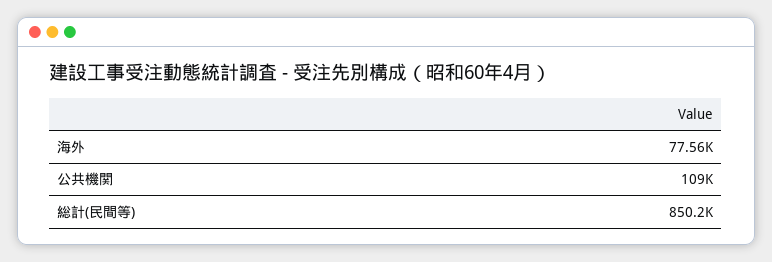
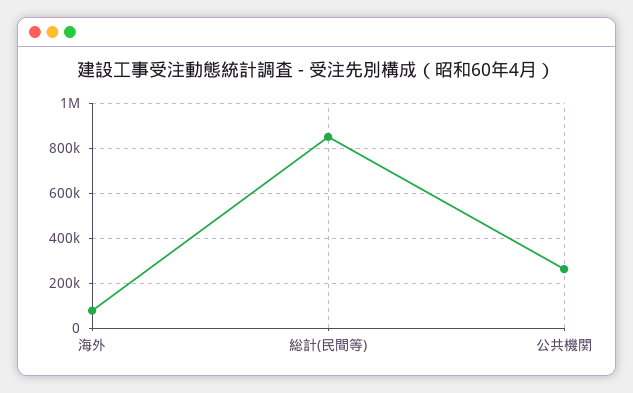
公共機関: 109000 -> 250000

